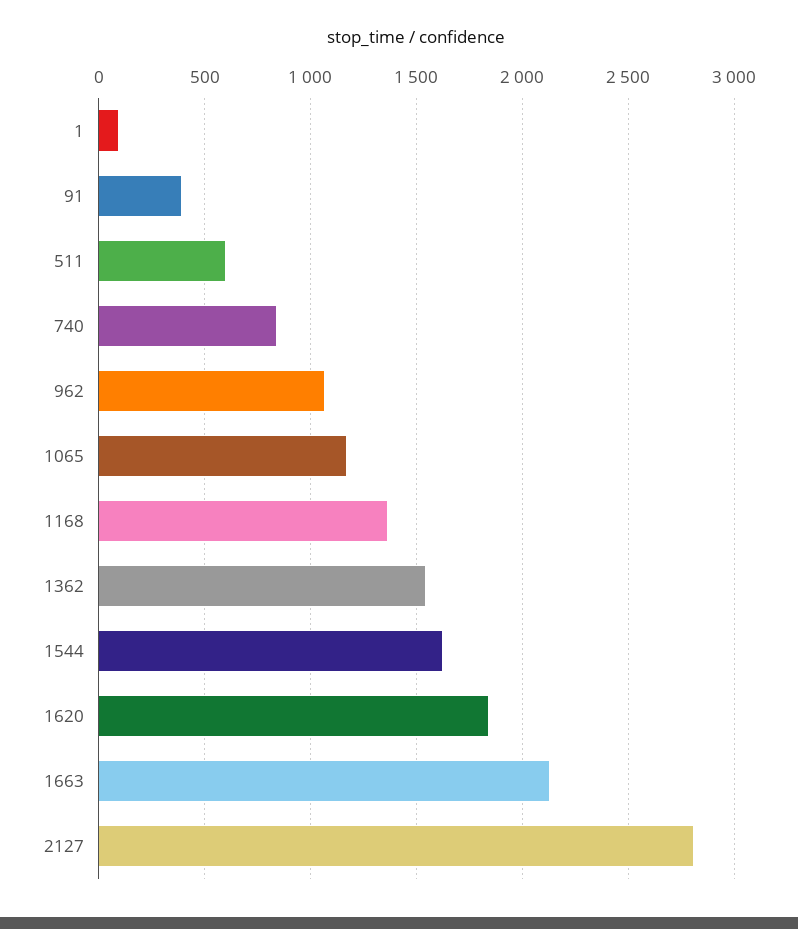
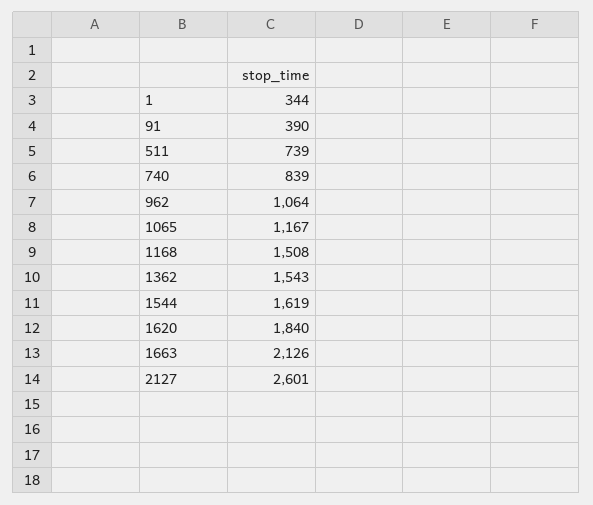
1: 100 -> 344
511: 600 -> 739
1168: 1350 -> 1508
2127: 2800 -> 2601

